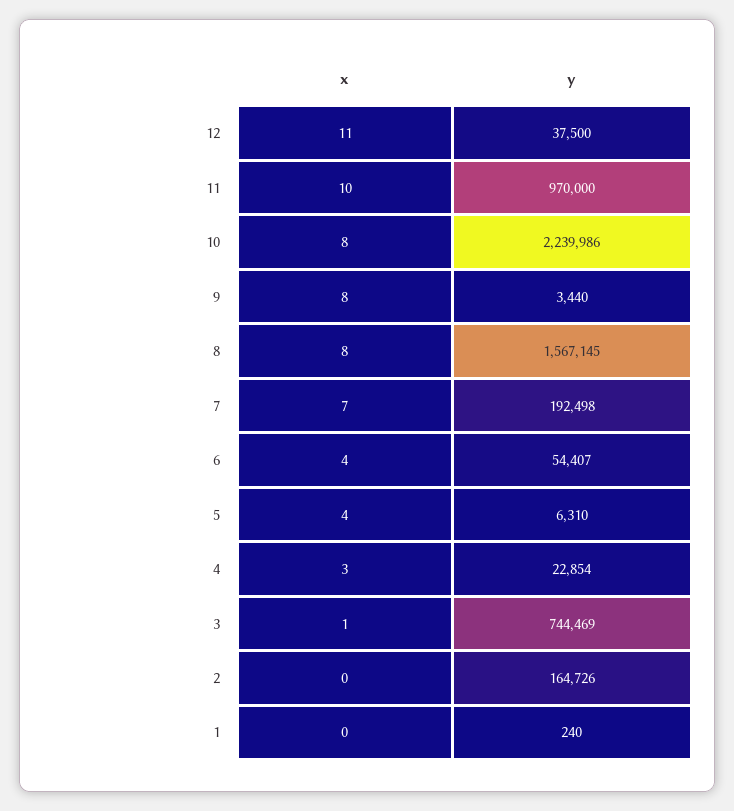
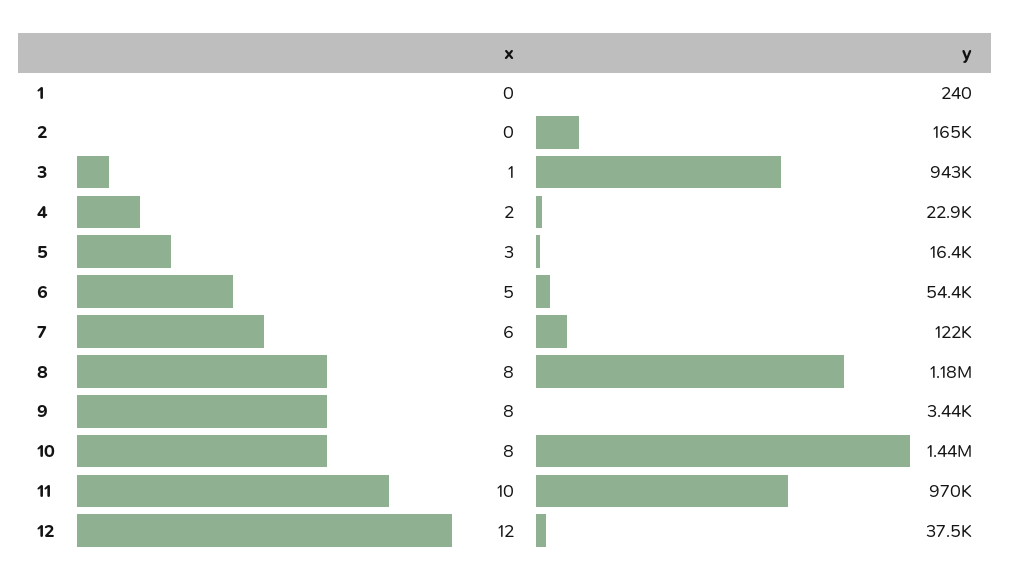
x, 12: 11 -> 12
y, 10: 2239986 -> 1440000
y, 8: 1567145 -> 1180000
x, 7: 7 -> 6
y, 7: 192498 -> 122000
x, 6: 4 -> 5
x, 5: 4 -> 3
y, 5: 6310 -> 16400
x, 4: 3 -> 2
y, 3: 744469 -> 943000

